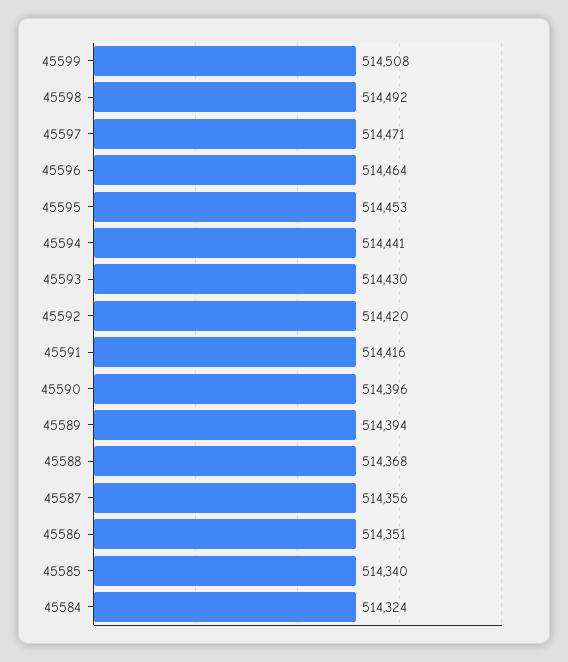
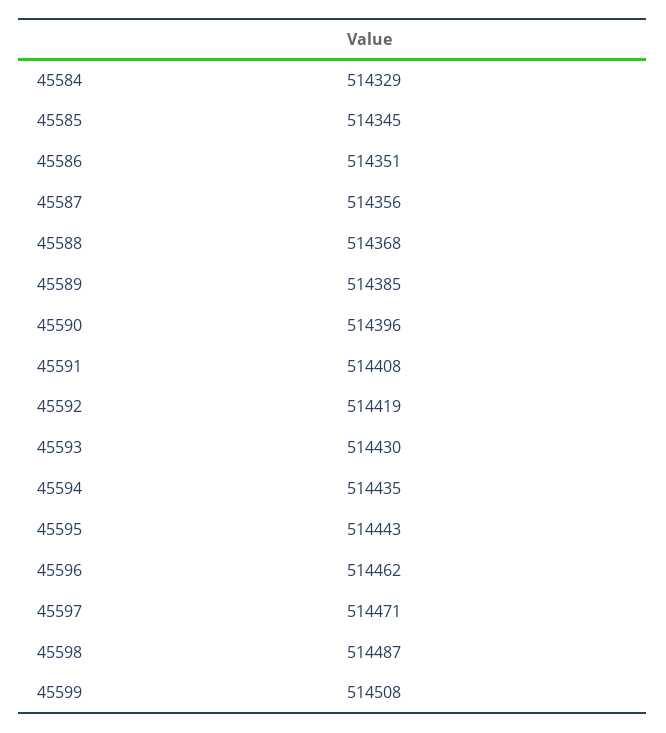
45598: 514492 -> 514487
45596: 514464 -> 514462
45595: 514453 -> 514443
45594: 514441 -> 514435
45592: 514420 -> 514419
45591: 514416 -> 514408
45589: 514394 -> 514385
45585: 514340 -> 514345
45584: 514324 -> 514329

